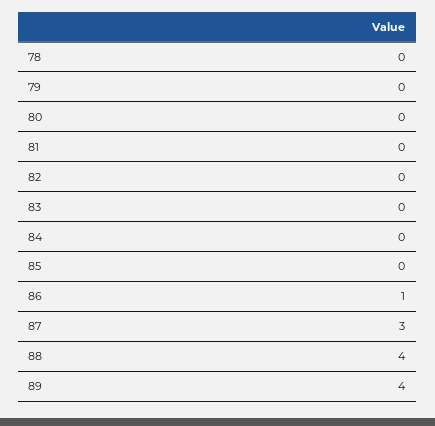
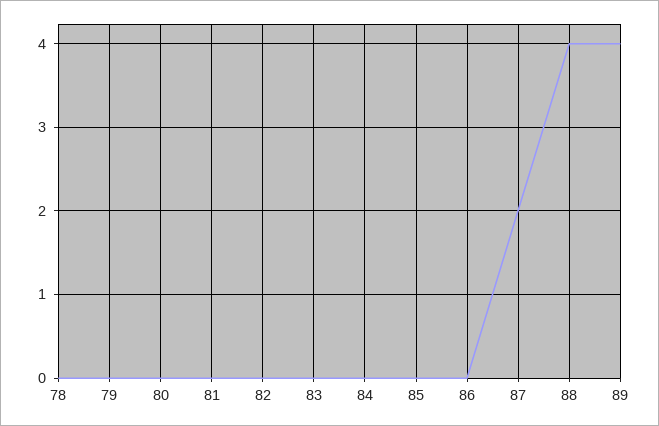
86: 1 -> 0
87: 3 -> 2

